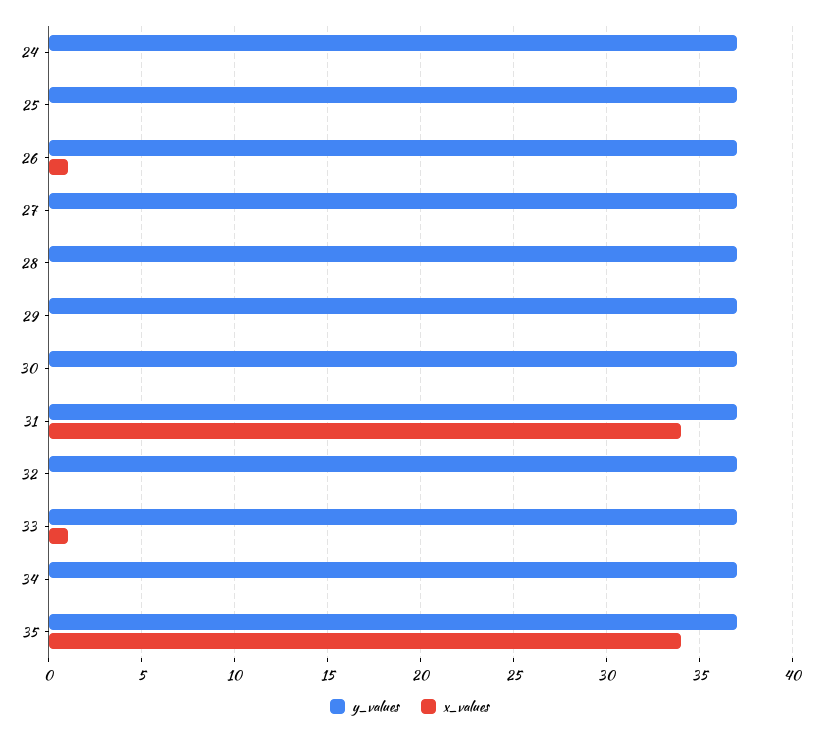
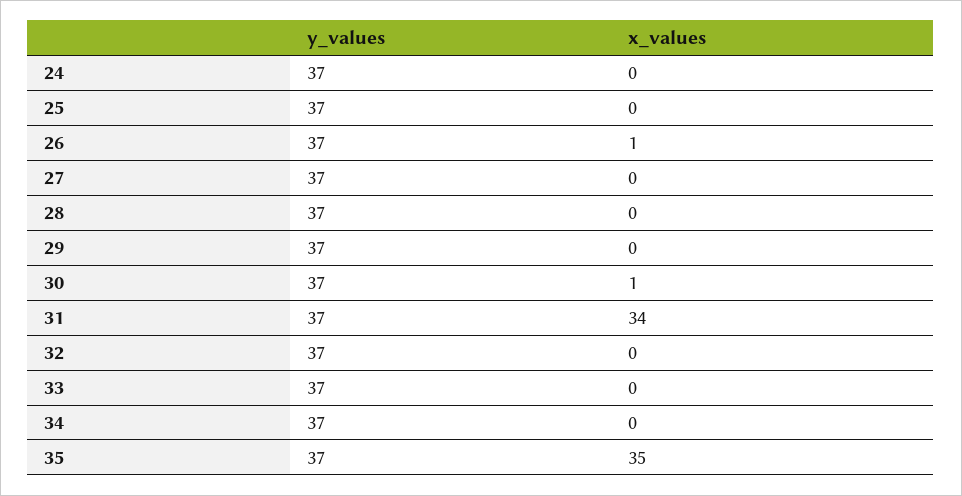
x_values, 30: 0 -> 1
x_values, 33: 1 -> 0
x_values, 35: 34 -> 35

